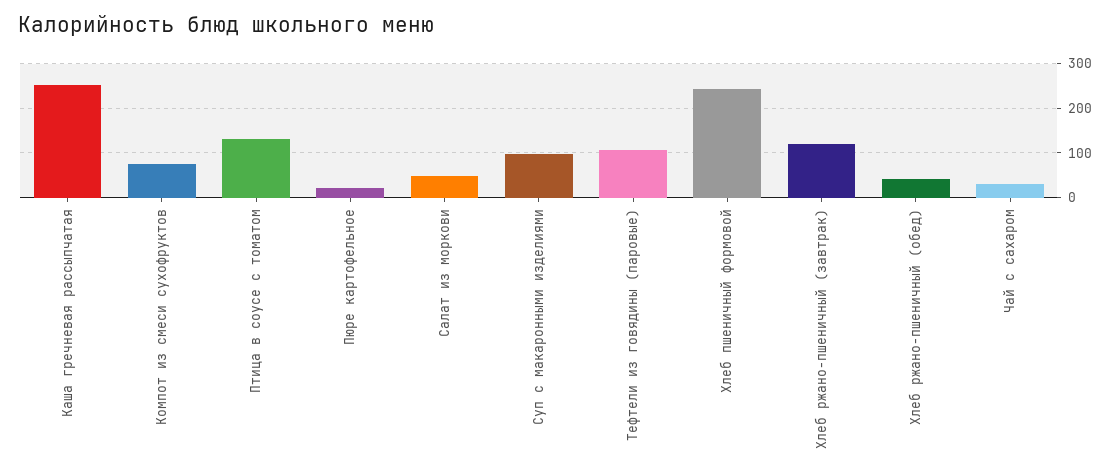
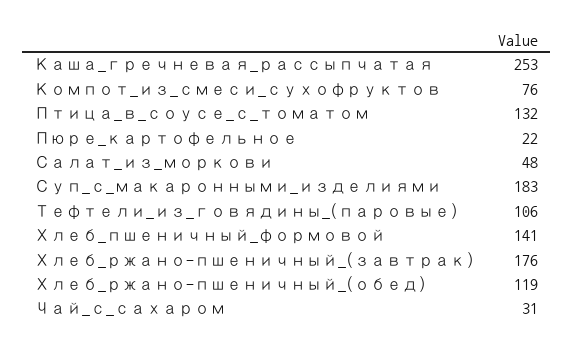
Суп с макаронными изделиями: 100 -> 183
Хлеб пшеничный формовой: 240 -> 141
Хлеб ржано-пшеничный (завтрак): 120 -> 176
Хлеб ржано-пшеничный (обед): 40 -> 119

